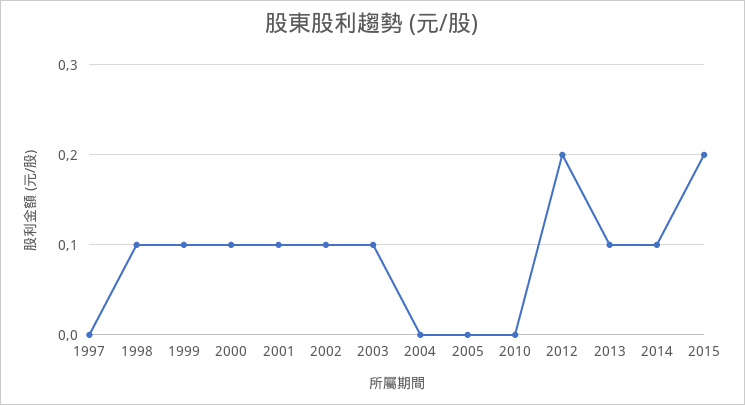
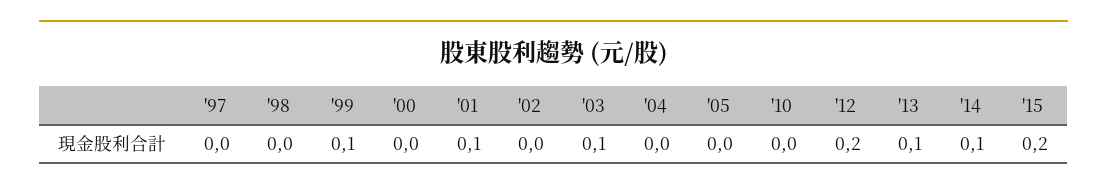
1998: 0.1 -> 0
2000: 0.1 -> 0
2002: 0.1 -> 0

